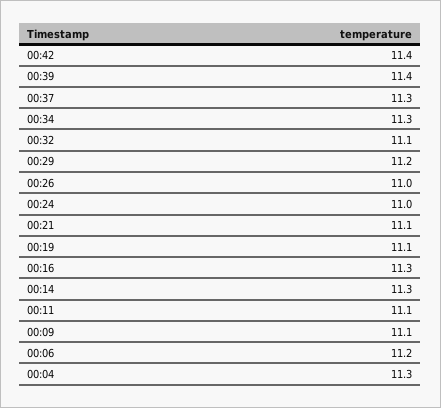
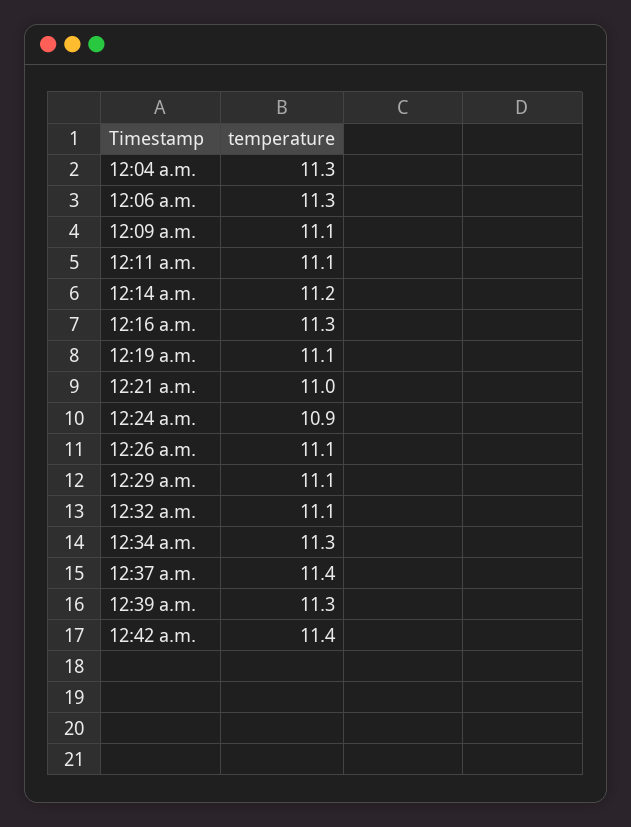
00:39: 11.4 -> 11.3
00:37: 11.3 -> 11.4
00:29: 11.2 -> 11.1
00:26: 11 -> 11.1
00:24: 11 -> 10.9
00:21: 11.1 -> 11
00:14: 11.3 -> 11.2
00:06: 11.2 -> 11.3

